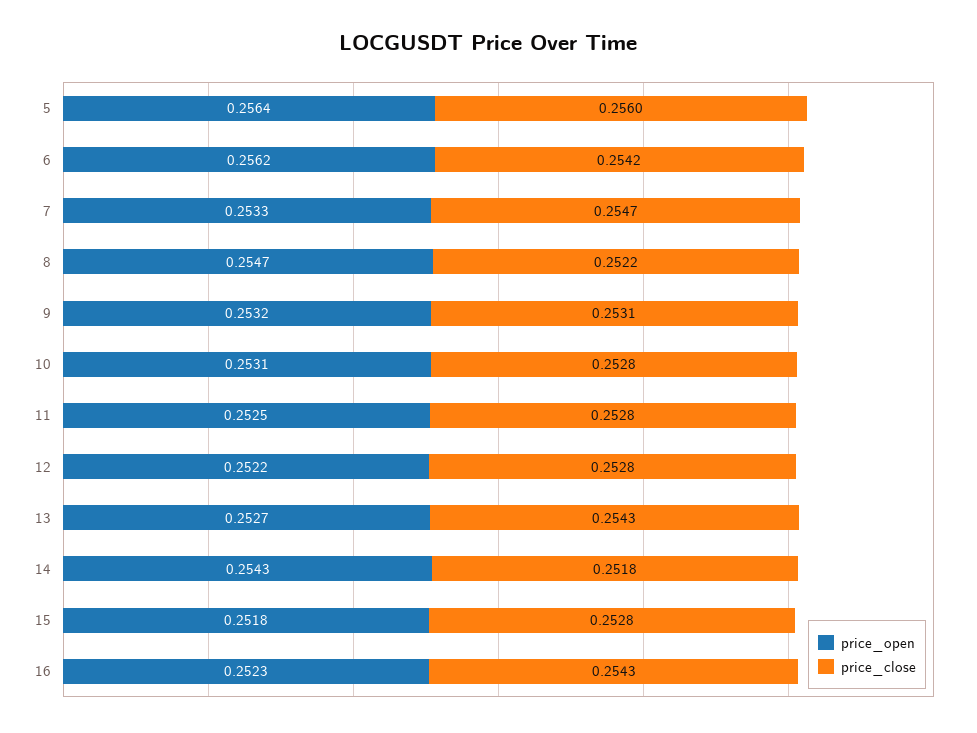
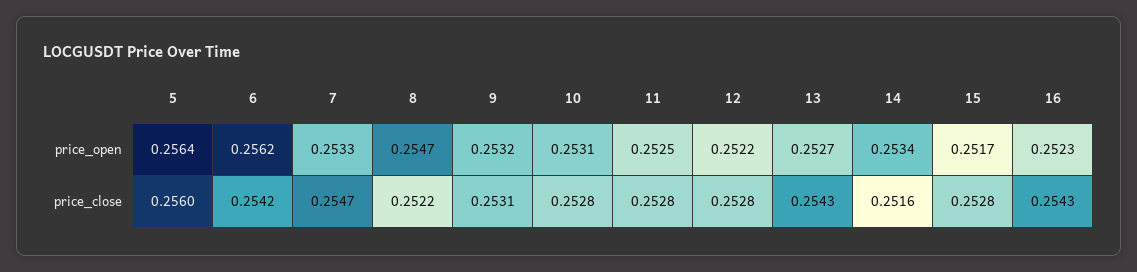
price_open, 14: 0.2543 -> 0.2534
price_close, 14: 0.2518 -> 0.2516
price_open, 15: 0.2518 -> 0.2517

